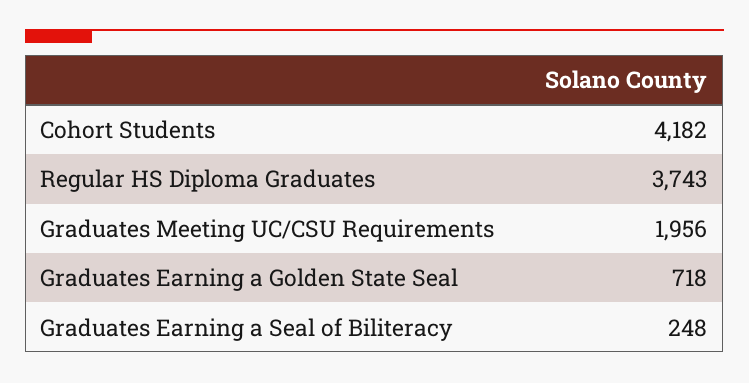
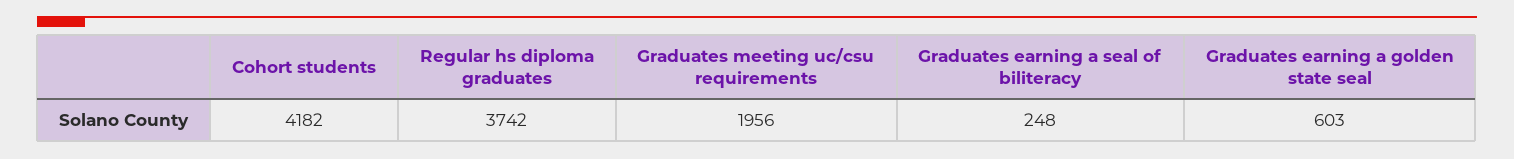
Regular HS Diploma Graduates: 3743 -> 3742
Graduates Earning a Golden State Seal: 718 -> 603

